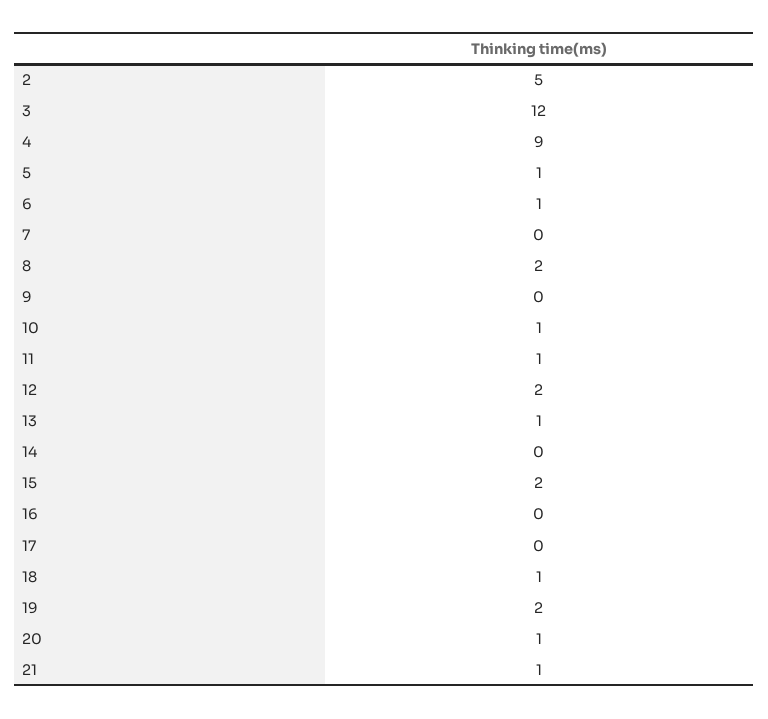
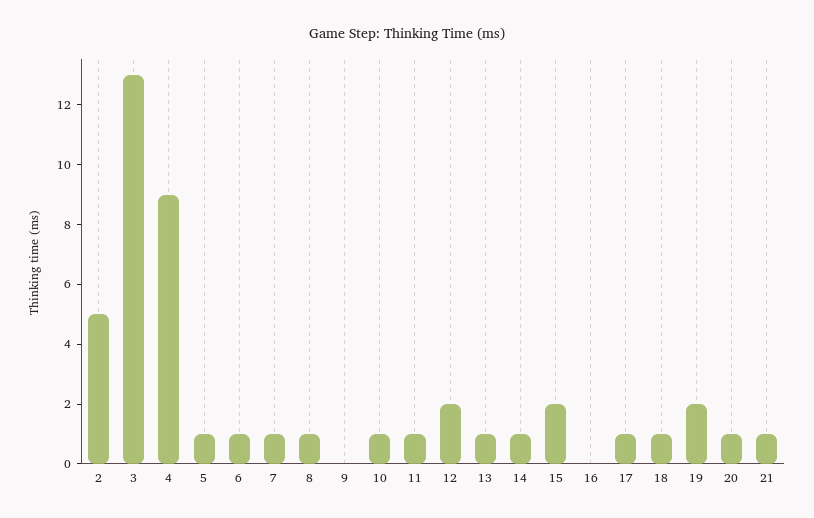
3: 12 -> 13
7: 0 -> 1
8: 2 -> 1
14: 0 -> 1
17: 0 -> 1

